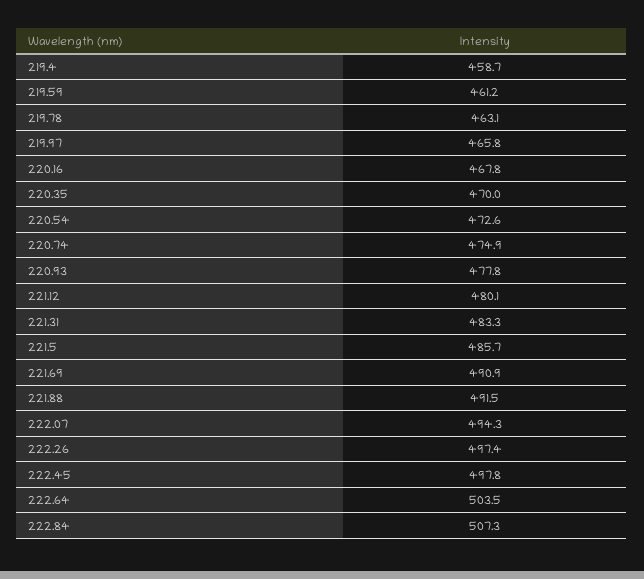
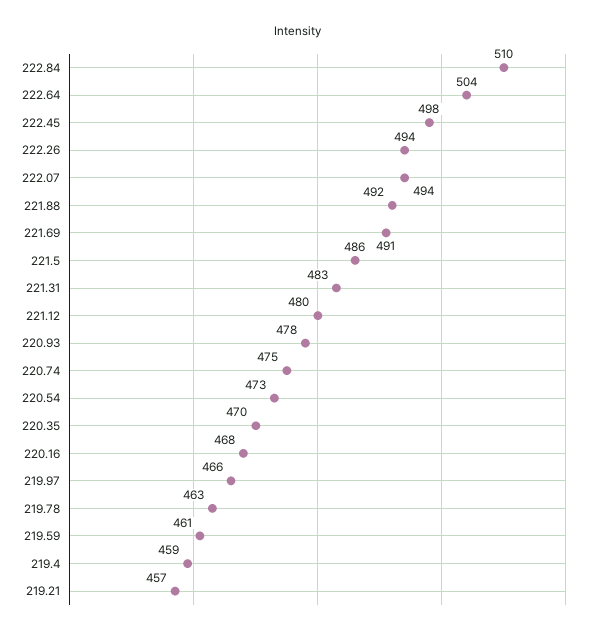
222.26: 497.4 -> 494
222.84: 507.3 -> 510
219.21: none -> 457

